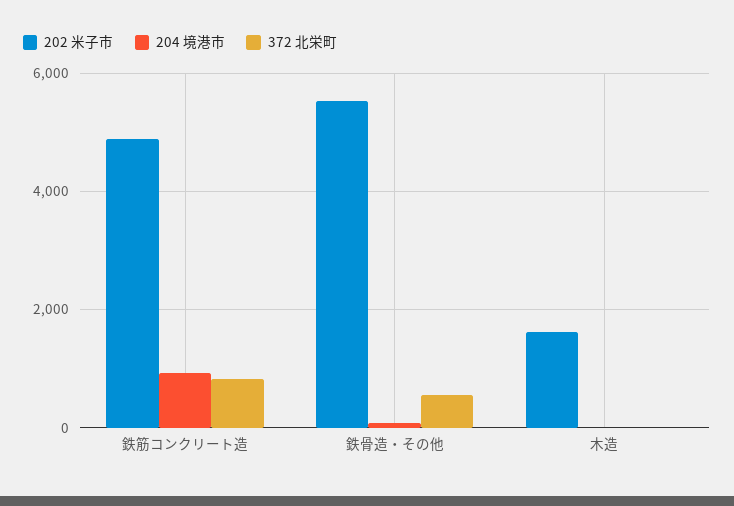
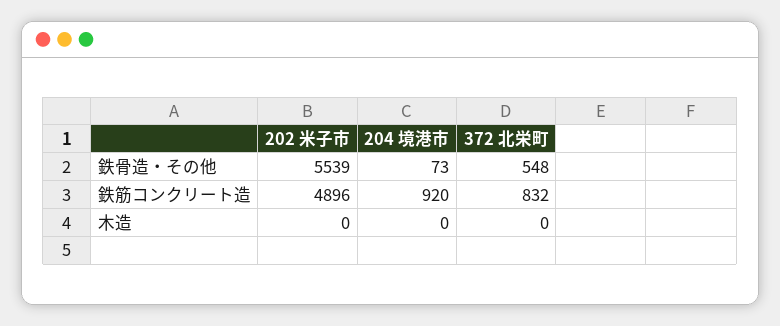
202 米子市, 木造: 1600 -> 0

